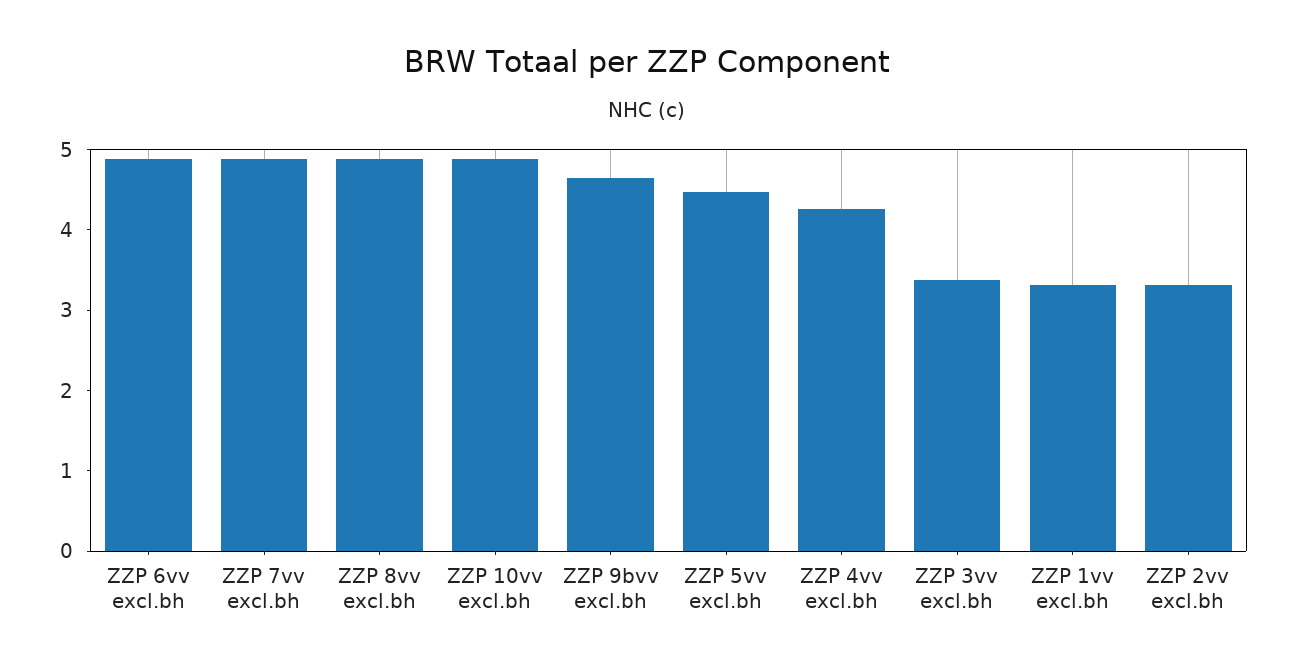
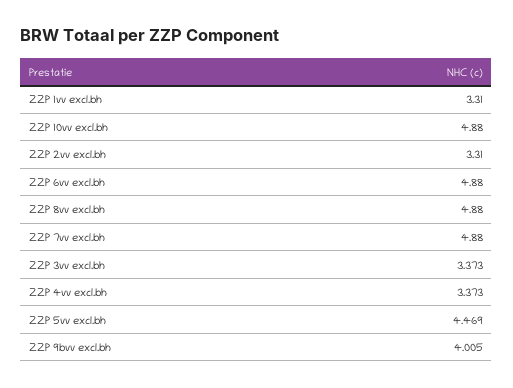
ZZP 9bvv excl.bh: 4.6 -> 4.005
ZZP 4vv excl.bh: 4.2 -> 3.373

